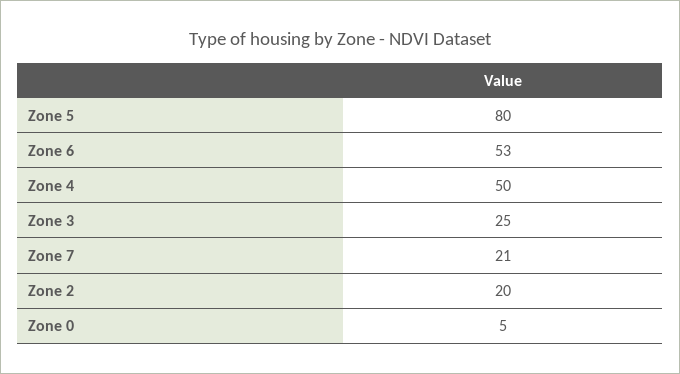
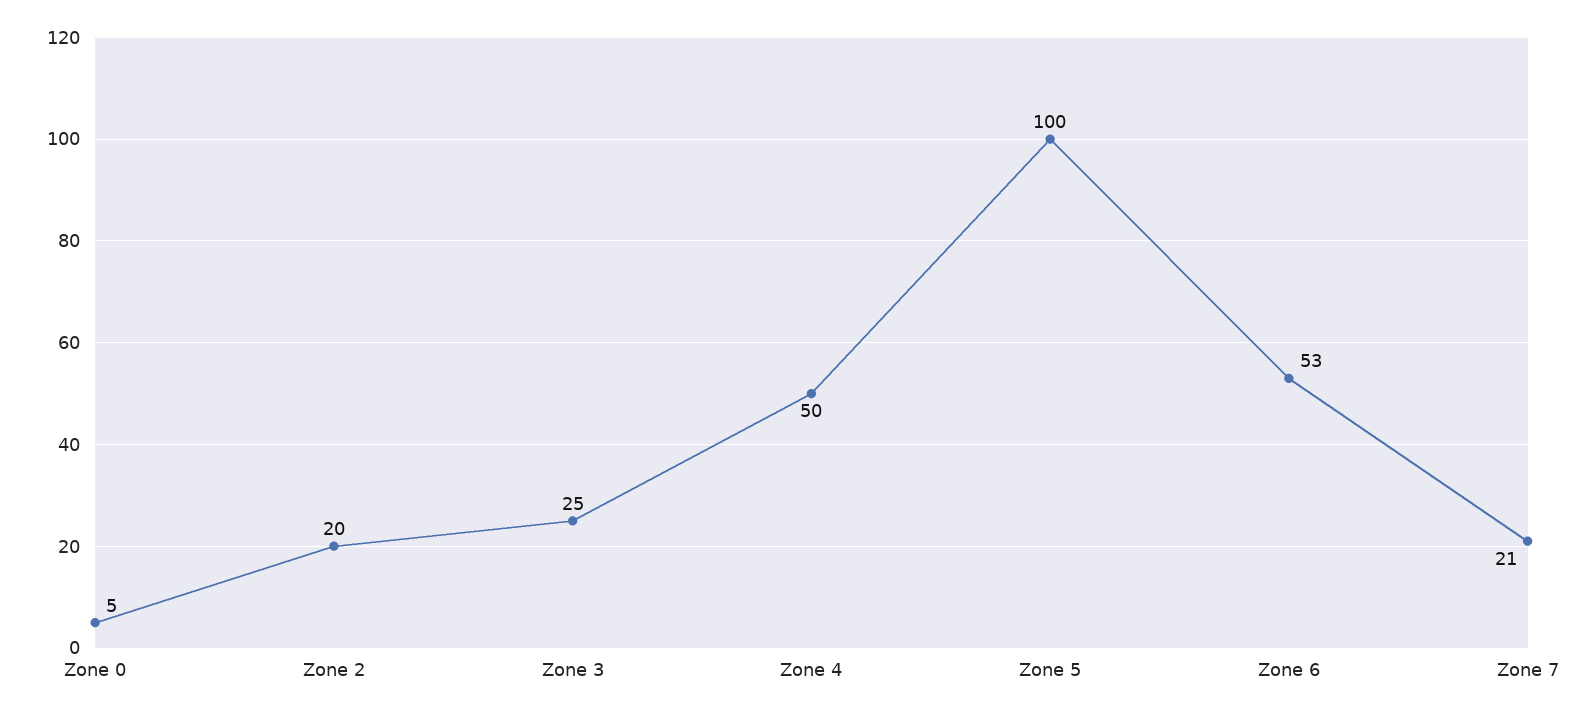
Zone 5: 80 -> 100

